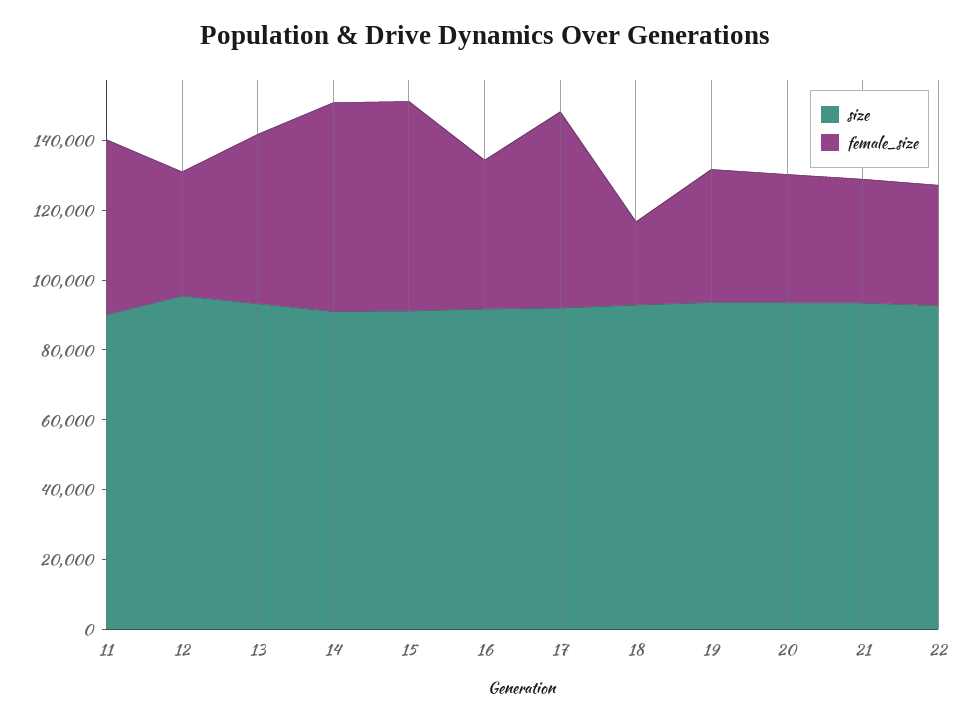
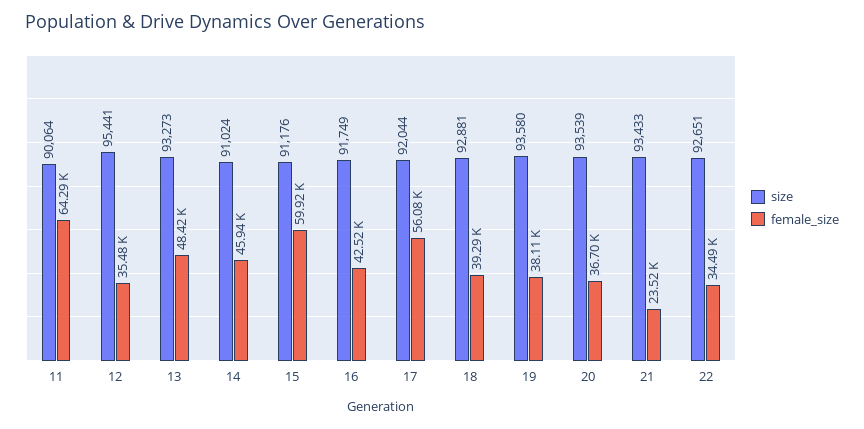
female_size, 11: 50000 -> 64290
female_size, 14: 60000 -> 45940
female_size, 18: 25000 -> 39290
female_size, 21: 35000 -> 23520

